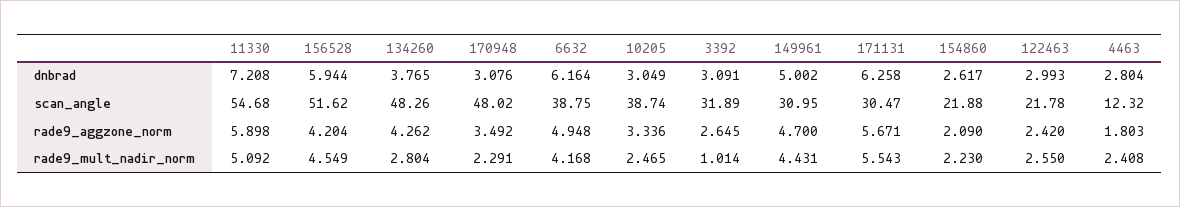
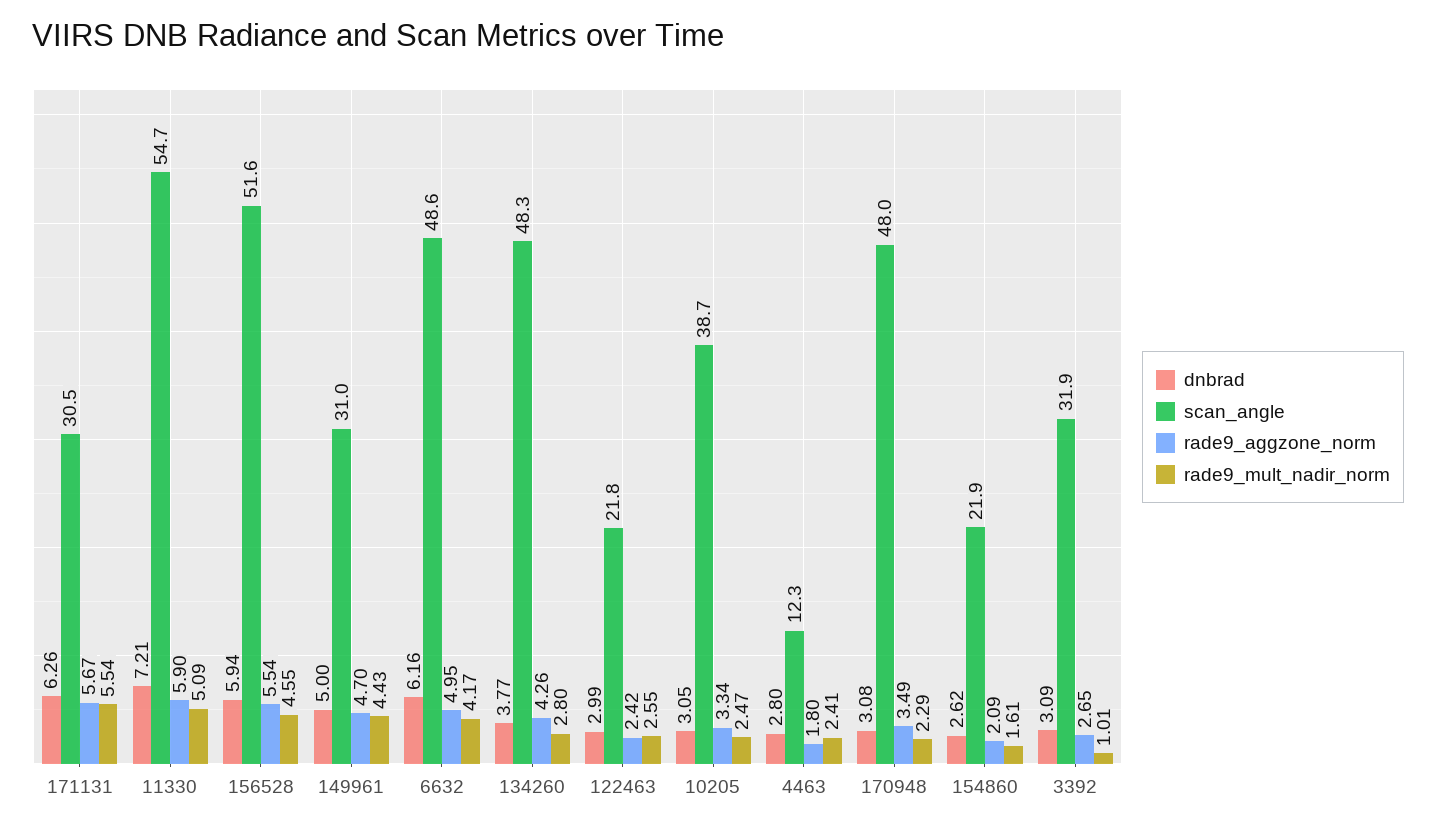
scan_angle, 6632: 38.75 -> 48.6
rade9_aggzone_norm, 156528: 4.204 -> 5.54
rade9_mult_nadir_norm, 154860: 2.23 -> 1.61

